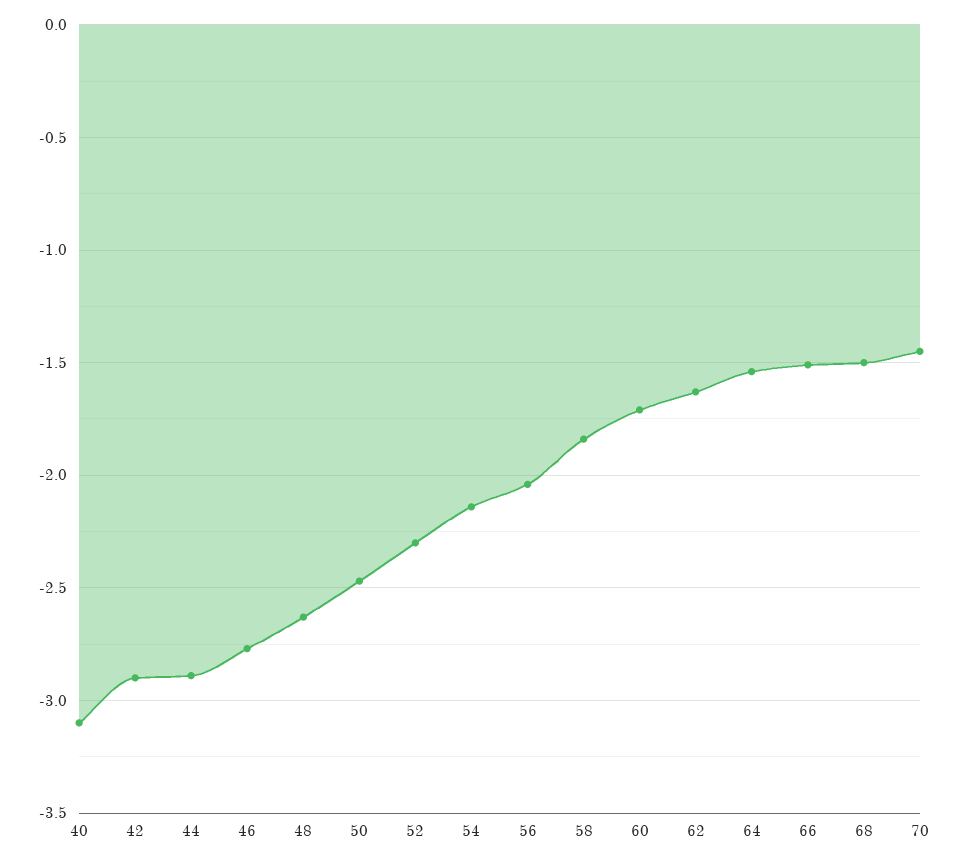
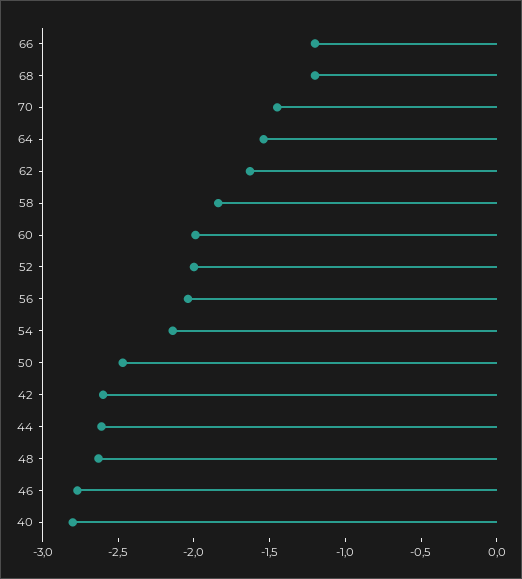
40: -3.1 -> -2.8
42: -2.9 -> -2.6
44: -2.9 -> -2.6
52: -2.3 -> -2
60: -1.7 -> -2
66: -1.5 -> -1.2
68: -1.5 -> -1.2

